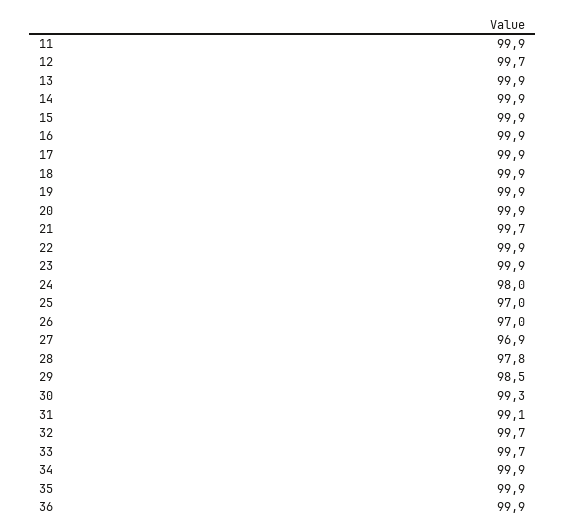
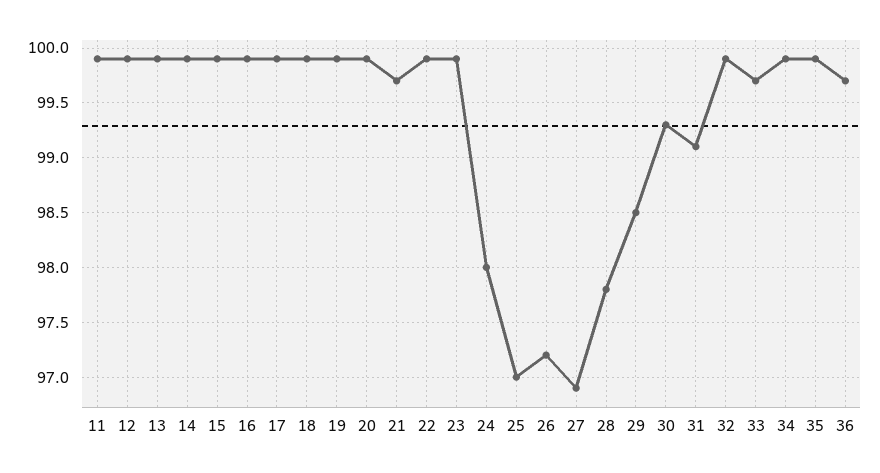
12: 99.7 -> 99.9
26: 97 -> 97.2
32: 99.7 -> 99.9
36: 99.9 -> 99.7

